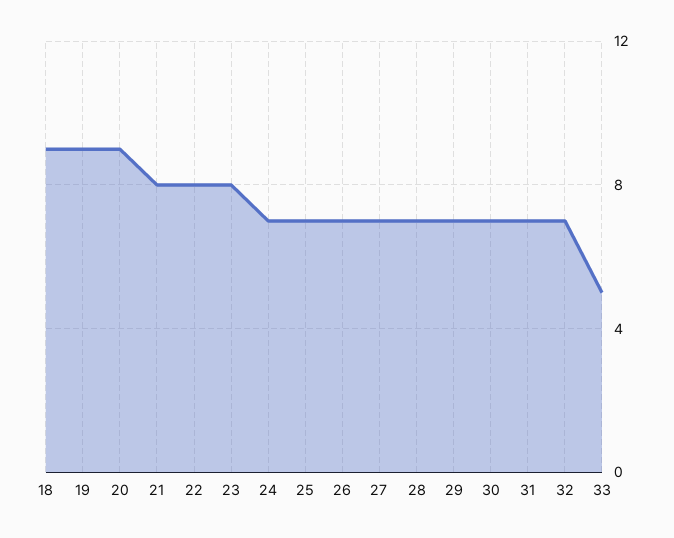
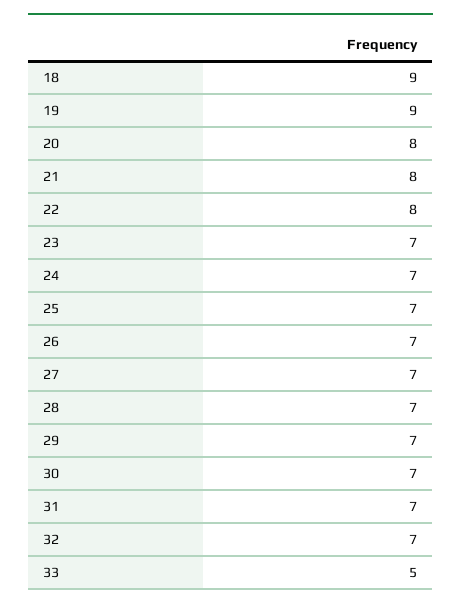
20: 9 -> 8
23: 8 -> 7

